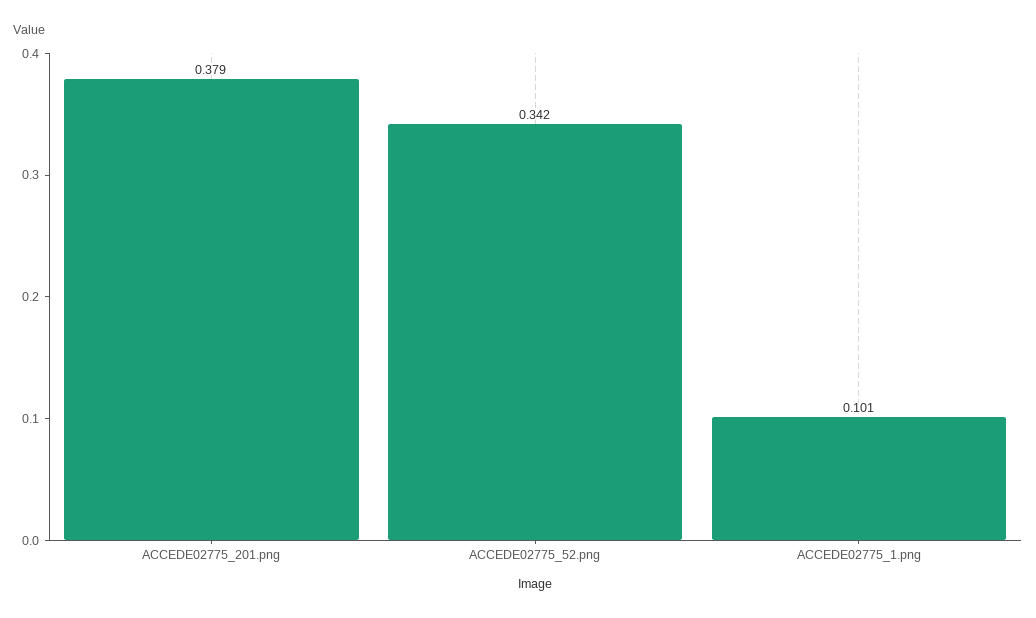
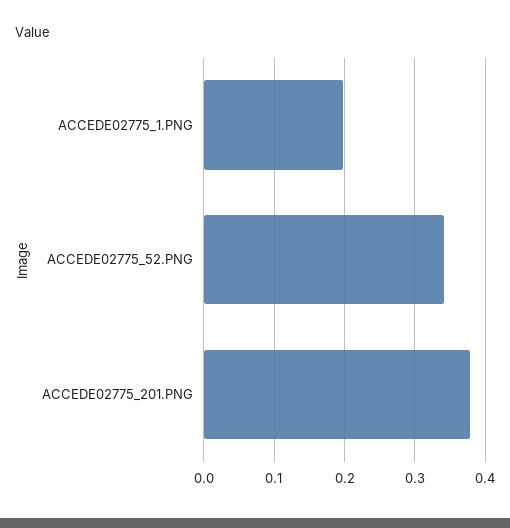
ACCEDE02775_1.png: 0.101 -> 0.2

